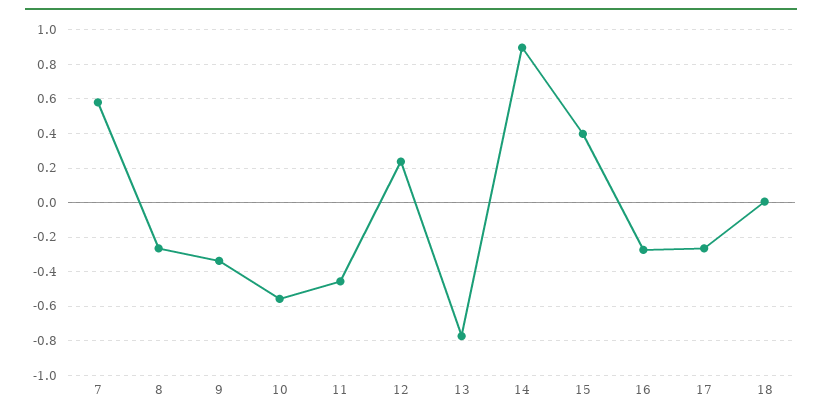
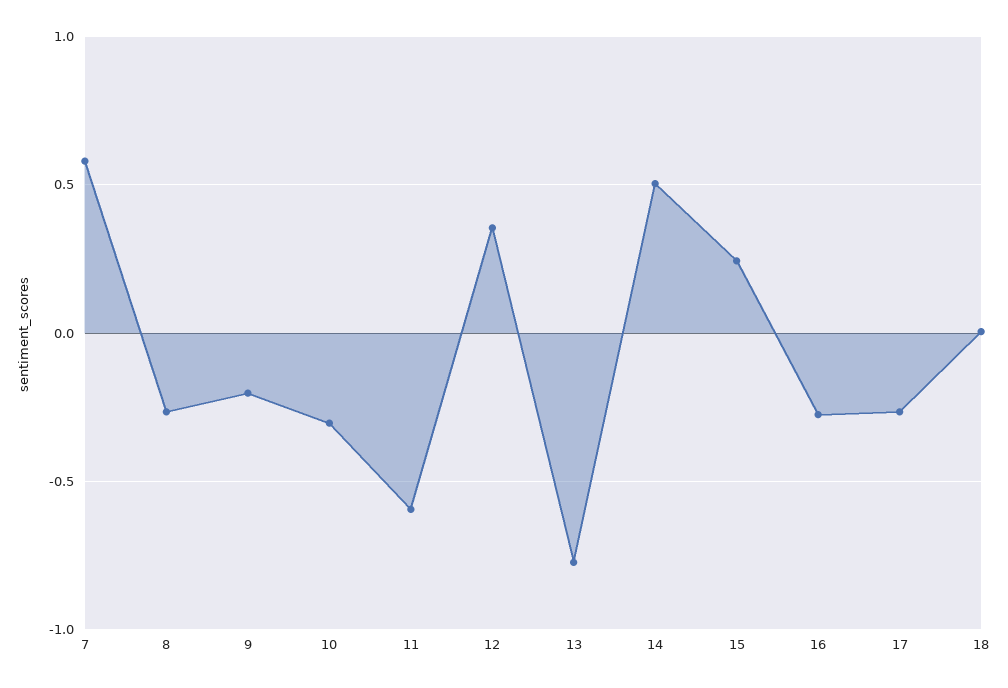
9: -0.35 -> -0.2
10: -0.55 -> -0.3
11: -0.45 -> -0.6
12: 0.25 -> 0.35
14: 0.9 -> 0.5
15: 0.4 -> 0.25

